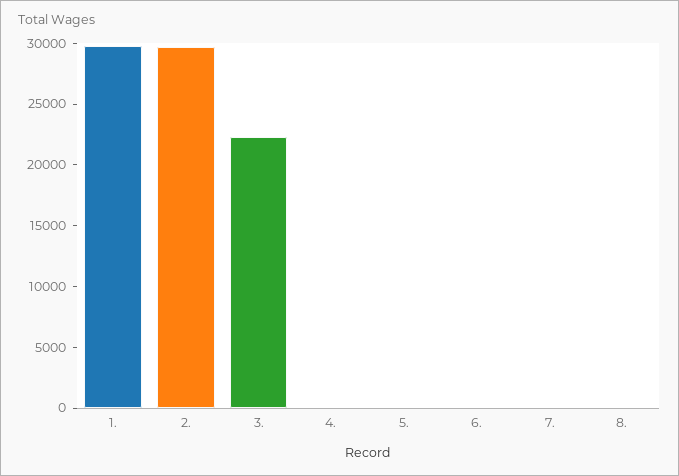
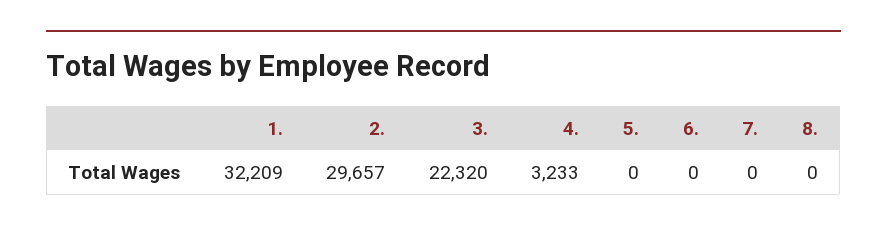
1.: 30000 -> 32209
4.: 0 -> 3233

